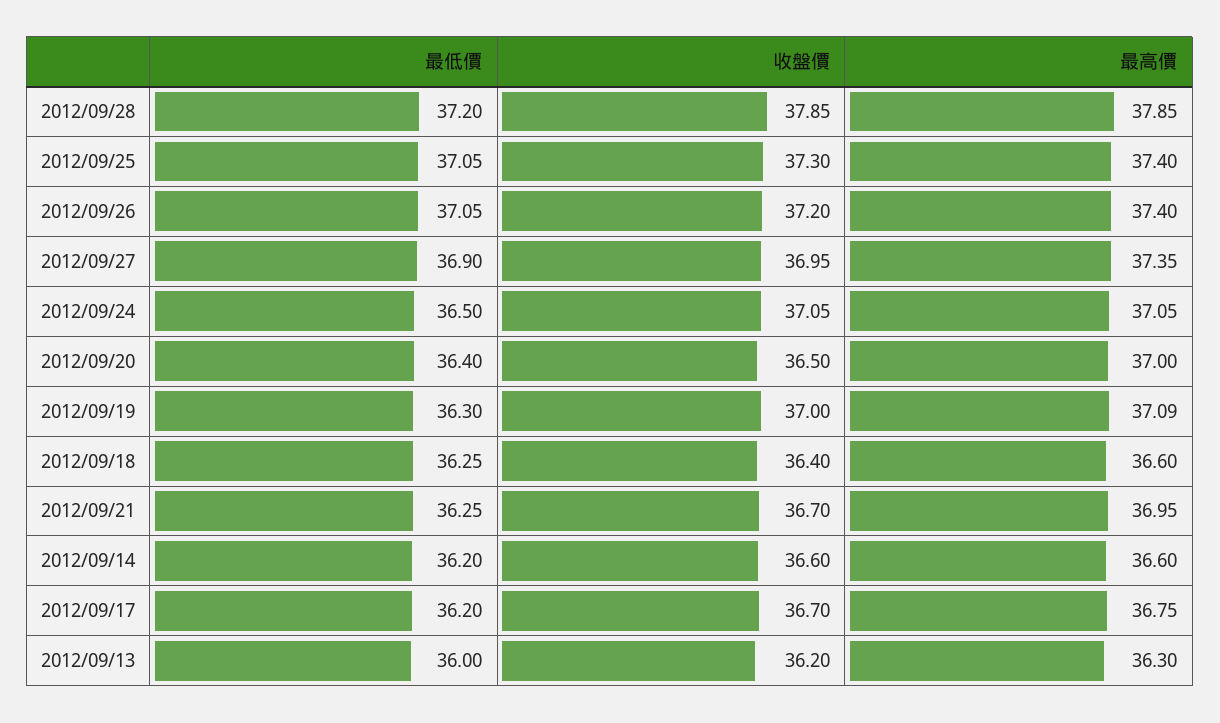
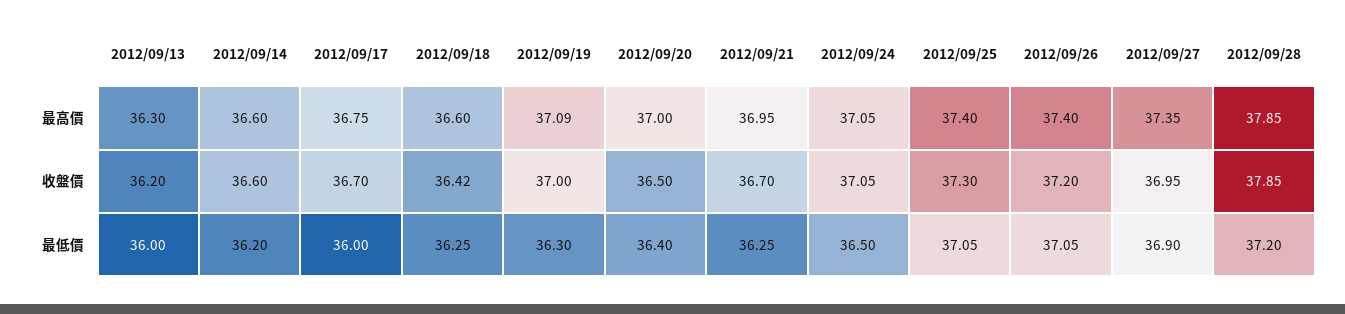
收盤價, 2012/09/18: 36.4 -> 36.42
最低價, 2012/09/17: 36.2 -> 36

